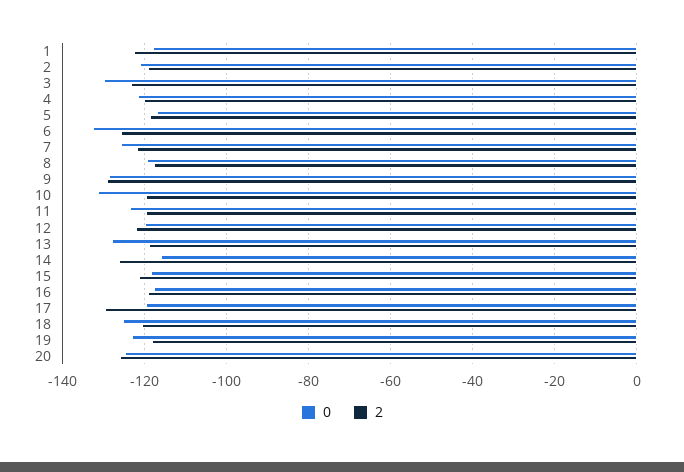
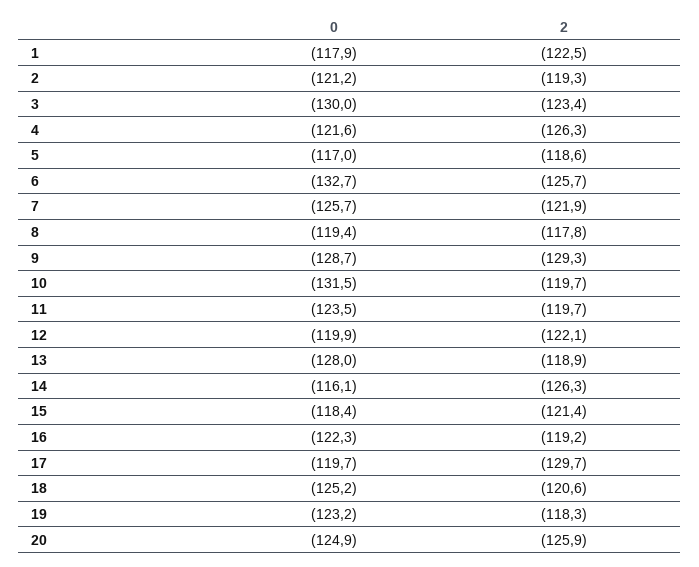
2, 4: -120 -> -126.3
0, 16: -118 -> -122.3

